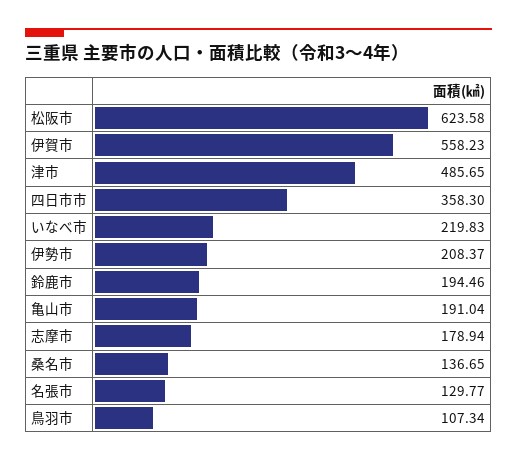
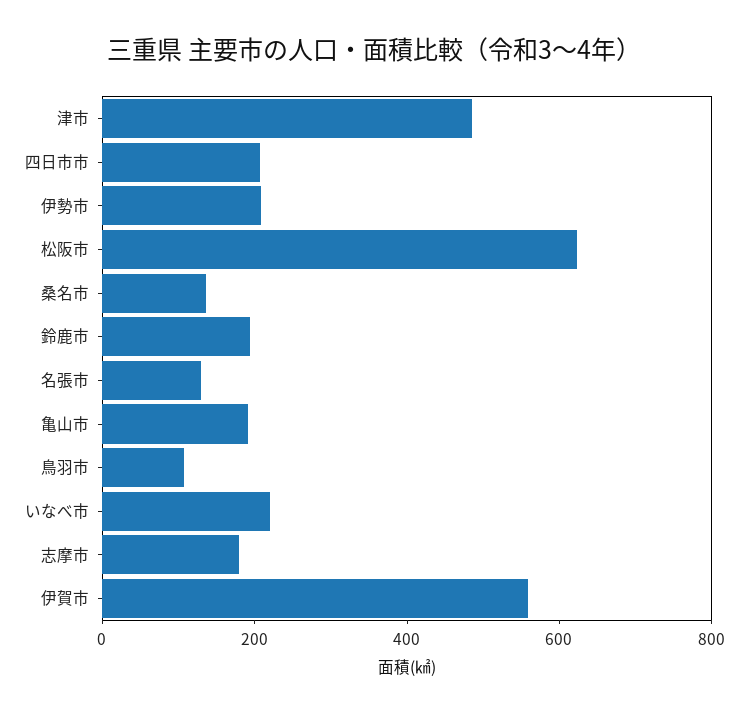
四日市市: 358.3 -> 200

